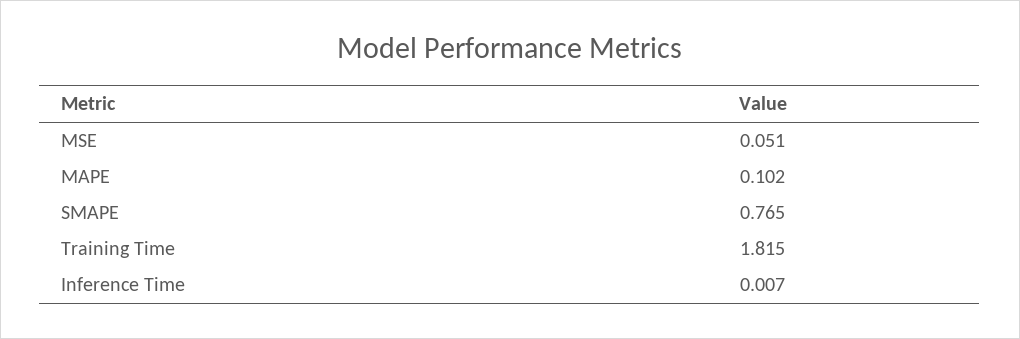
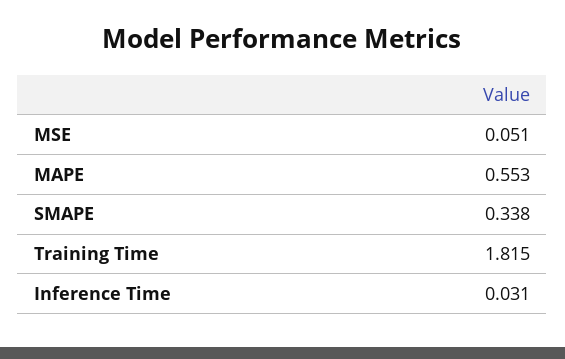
MAPE: 0.102 -> 0.553
SMAPE: 0.765 -> 0.338
Inference Time: 0.007 -> 0.031

